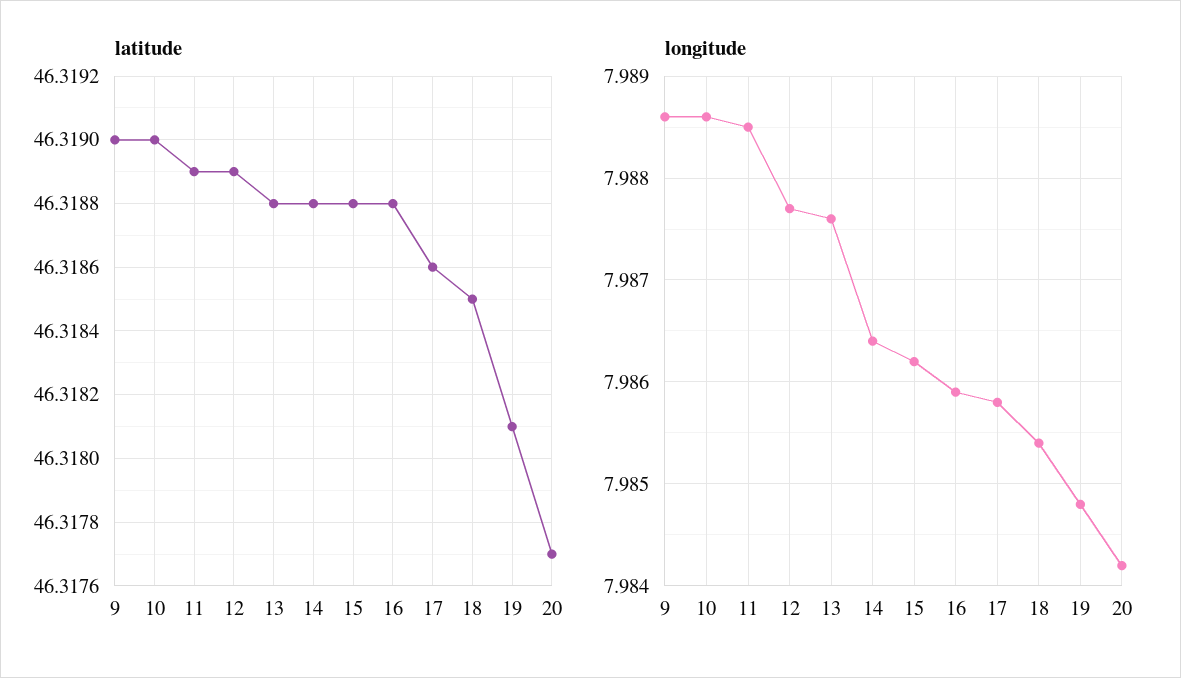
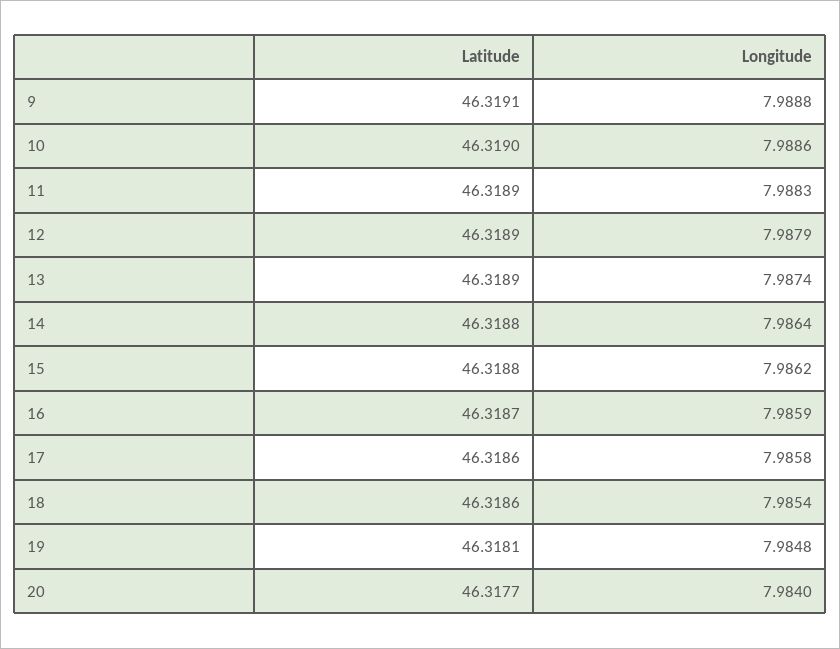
latitude, 9: 46.319 -> 46.3191
latitude, 13: 46.3188 -> 46.3189
latitude, 16: 46.3188 -> 46.3187
latitude, 18: 46.3185 -> 46.3186
longitude, 9: 7.9886 -> 7.9888
longitude, 11: 7.9885 -> 7.9883
longitude, 12: 7.9877 -> 7.9879
longitude, 13: 7.9876 -> 7.9874
longitude, 20: 7.9842 -> 7.984

